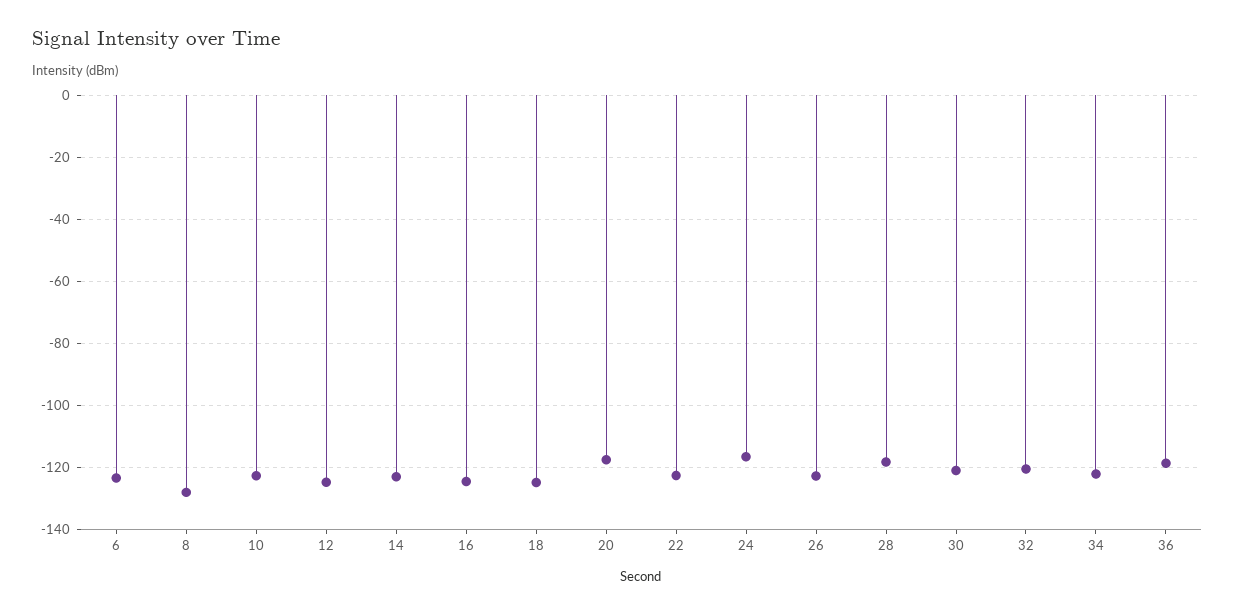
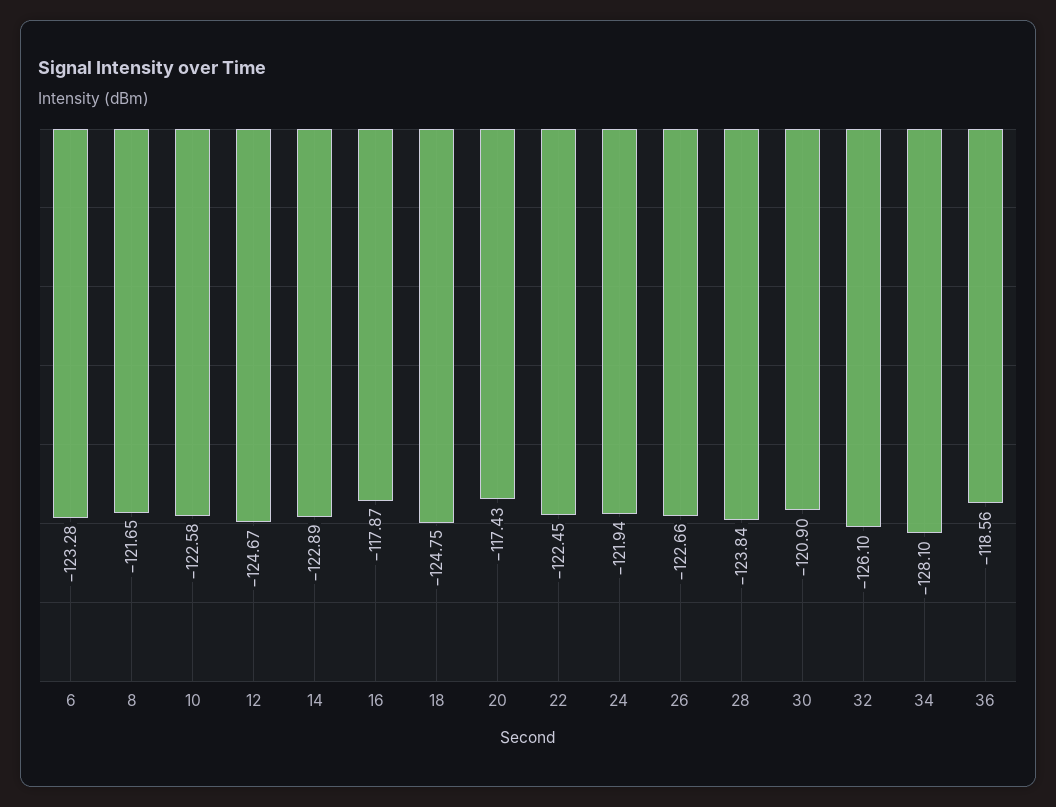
8: -128 -> -121.65
16: -124 -> -117.87
24: -116 -> -121.94
28: -118 -> -123.84
32: -120 -> -126.1
34: -122 -> -128.1

